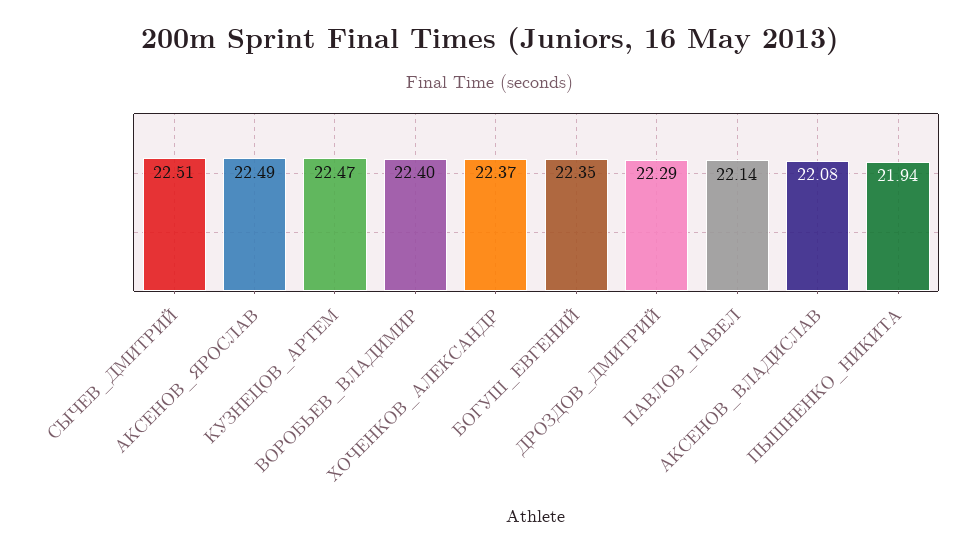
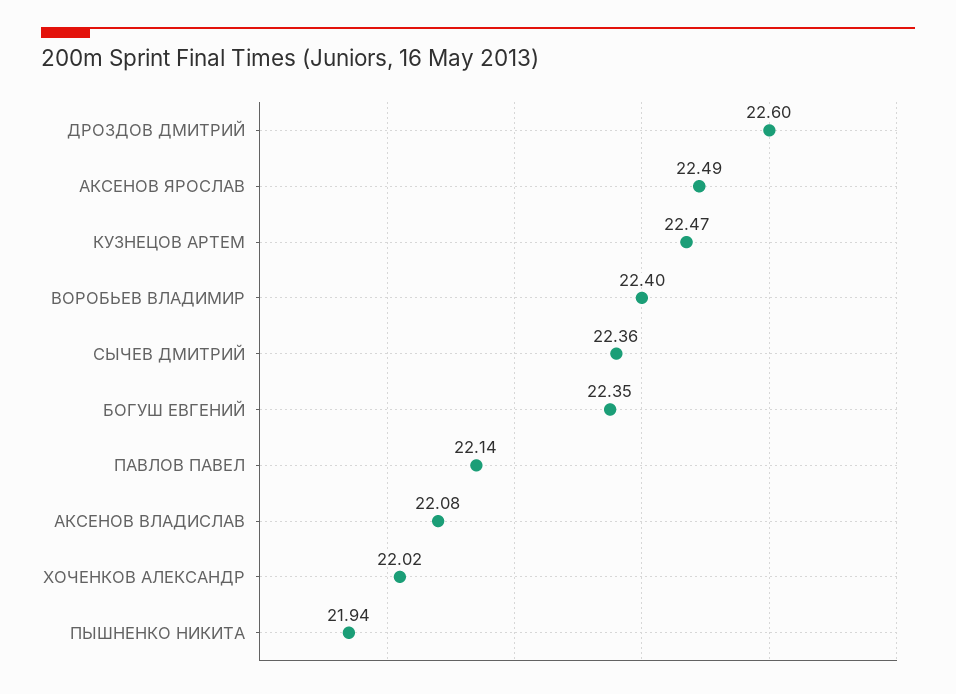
СЫЧЕВ_ДМИТРИЙ: 22.51 -> 22.36
ХОЧЕНКОВ_АЛЕКСАНДР: 22.37 -> 22.02
ДРОЗДОВ_ДМИТРИЙ: 22.29 -> 22.6

